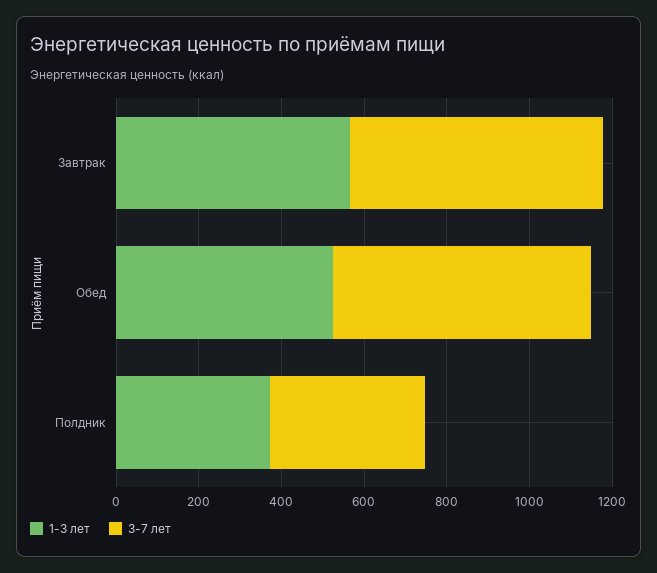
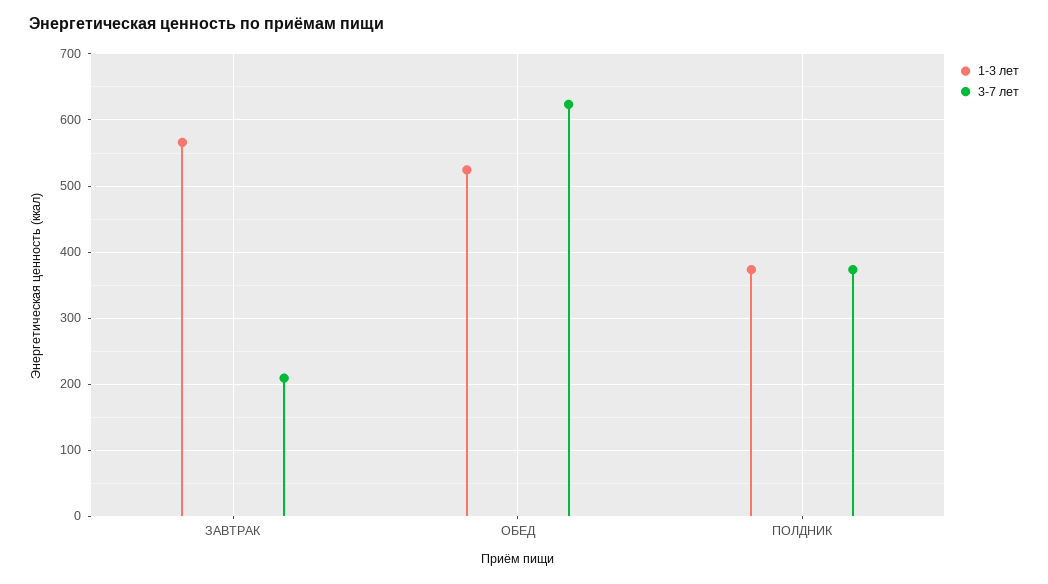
3-7 лет, Завтрак: 600 -> 210

